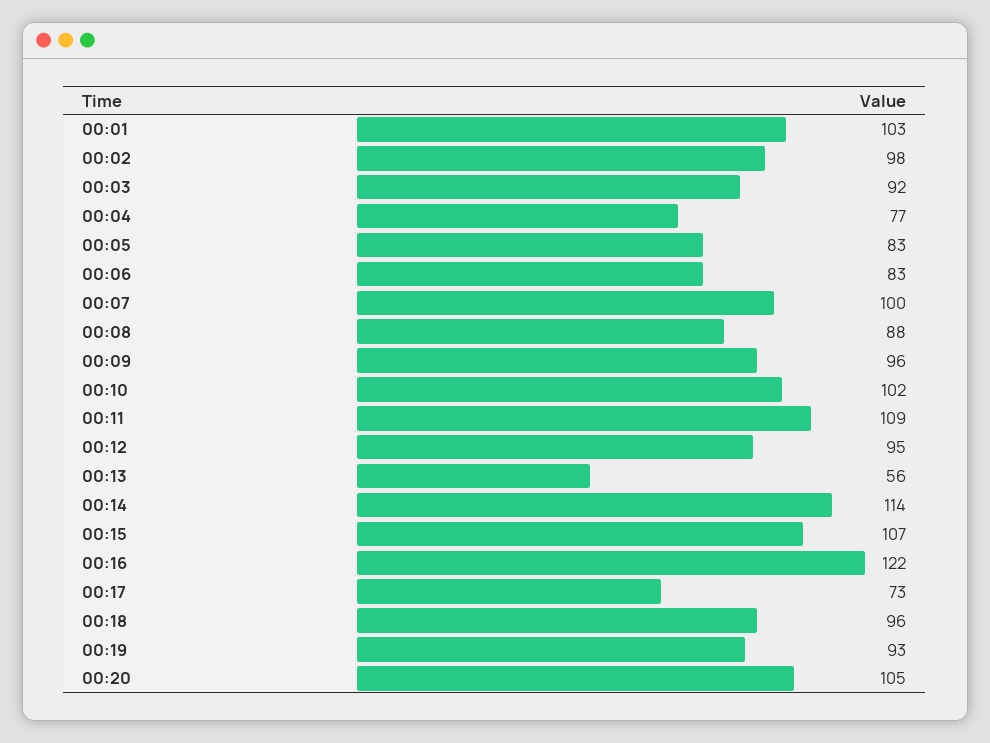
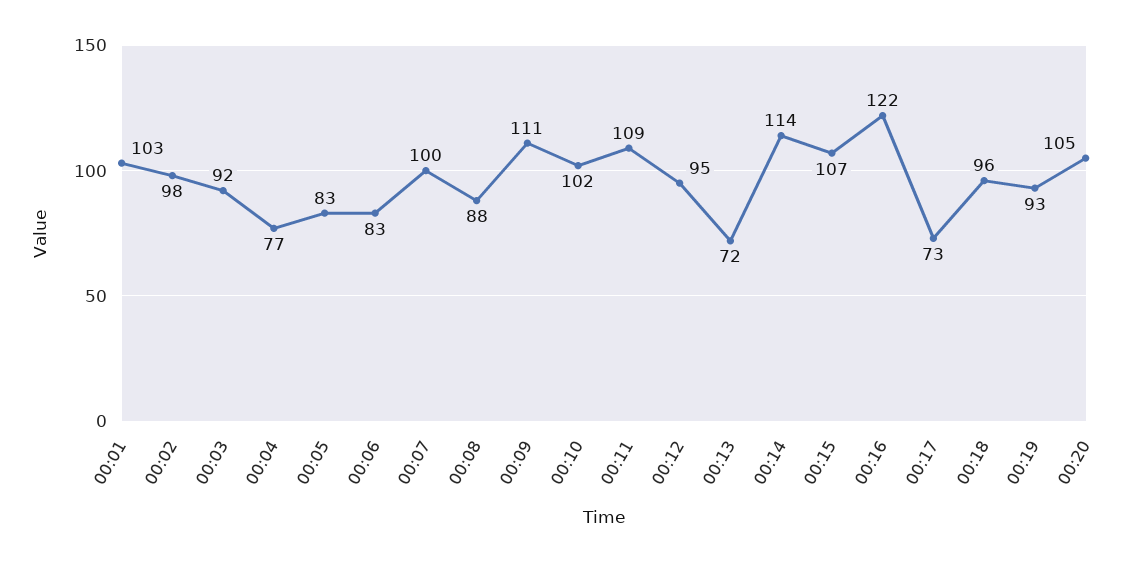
00:09: 96 -> 111
00:13: 56 -> 72

